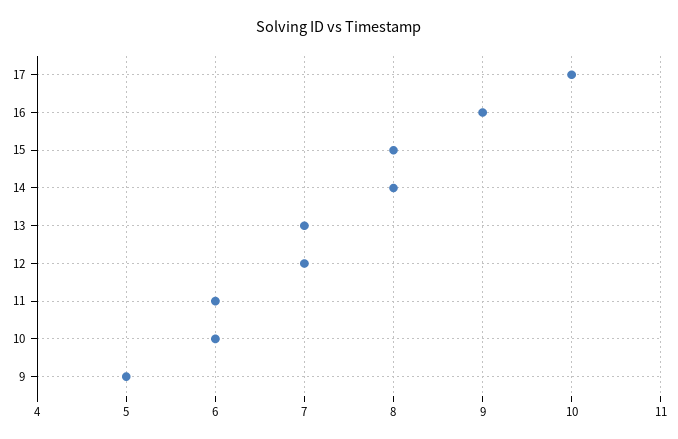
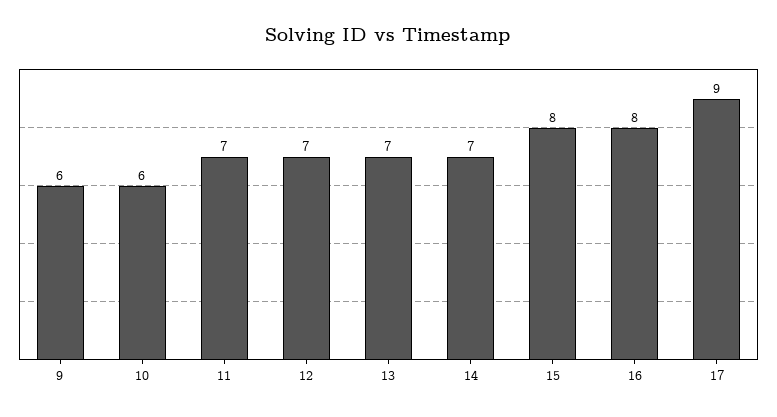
17: 10 -> 9
16: 9 -> 8
14: 8 -> 7
11: 6 -> 7
9: 5 -> 6

